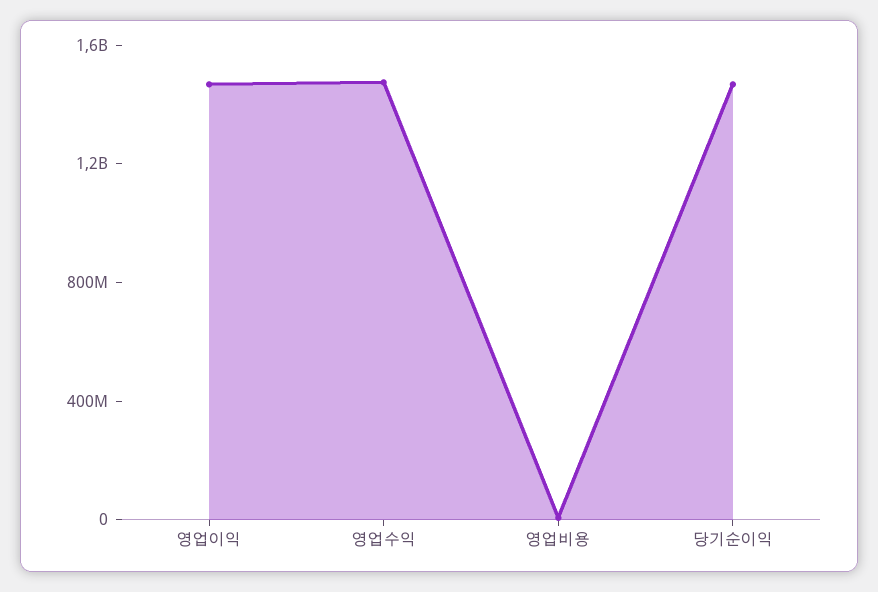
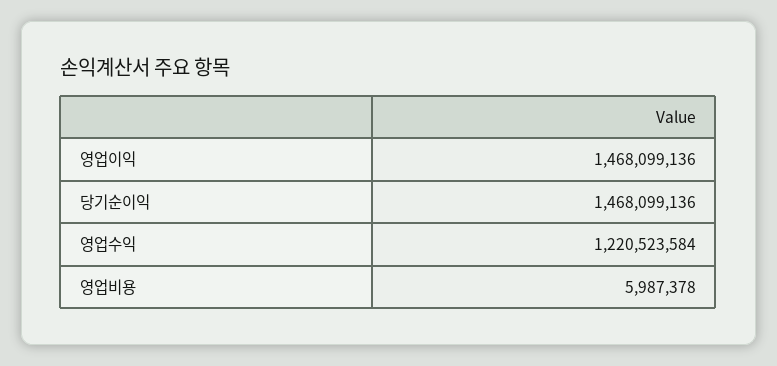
영업수익: 1500000000 -> 1220523584

